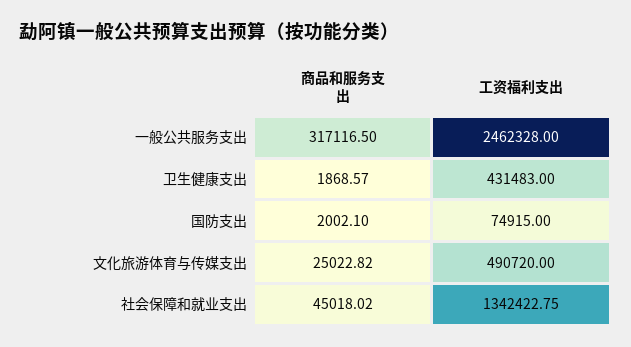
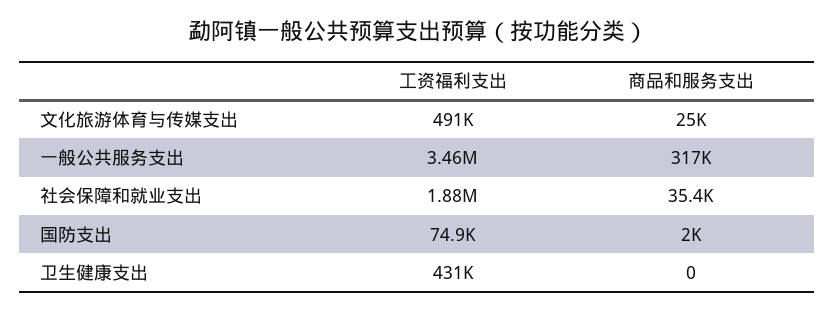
工资福利支出, 一般公共服务支出: 2462328 -> 3460000
商品和服务支出, 卫生健康支出: 1868.57 -> 0
商品和服务支出, 社会保障和就业支出: 45018.02 -> 35400
工资福利支出, 社会保障和就业支出: 1342422.75 -> 1880000

